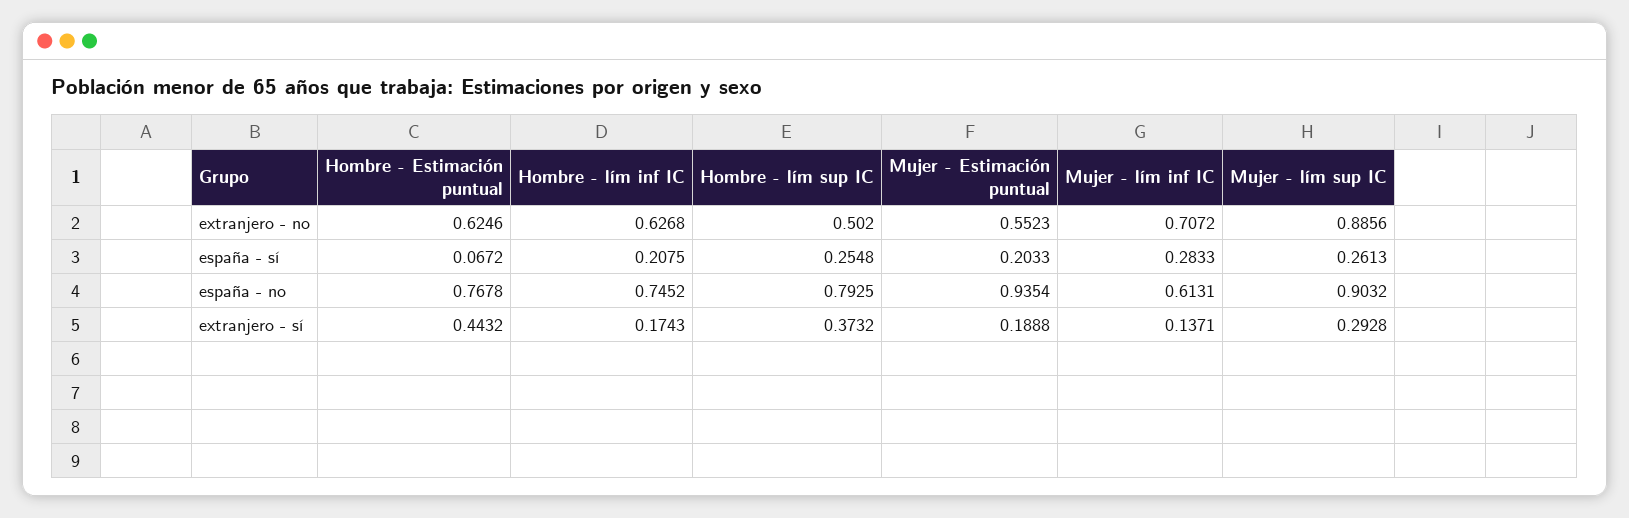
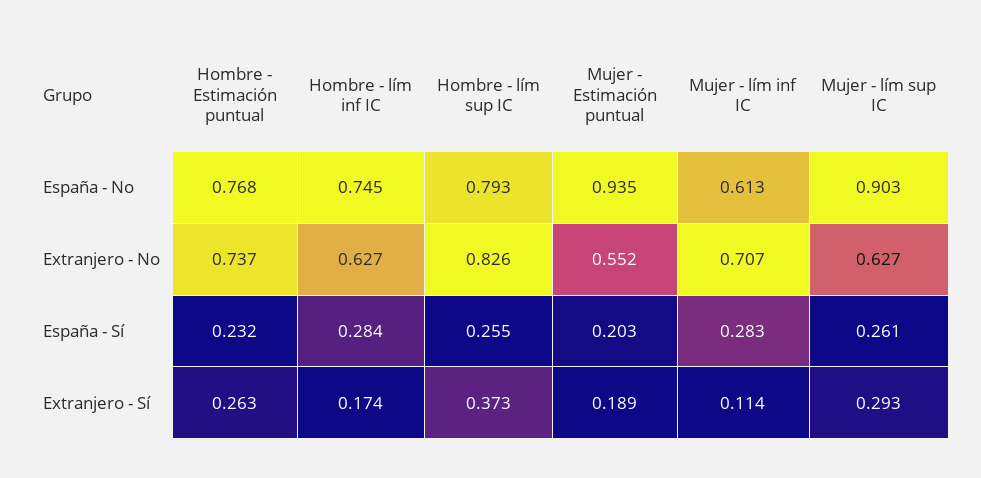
Hombre - Estimación puntual, extranjero - no: 0.6246 -> 0.737
Hombre - lím sup IC, extranjero - no: 0.502 -> 0.826
Mujer - lím sup IC, extranjero - no: 0.8856 -> 0.627
Hombre - Estimación puntual, españa - sí: 0.0672 -> 0.232
Hombre - lím inf IC, españa - sí: 0.2075 -> 0.284
Hombre - Estimación puntual, extranjero - sí: 0.4432 -> 0.263
Mujer - lím inf IC, extranjero - sí: 0.1371 -> 0.114

